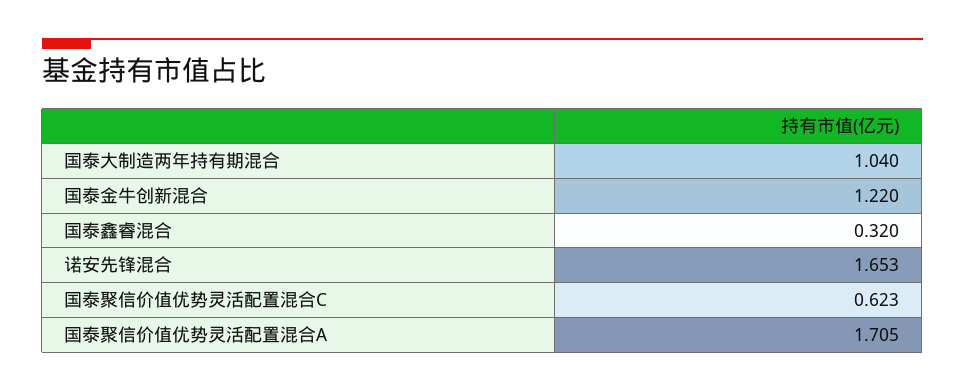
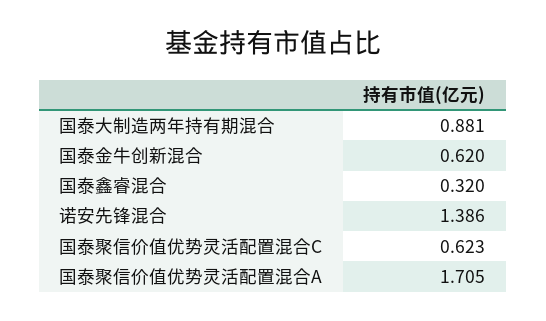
国泰大制造两年持有期混合: 1.04 -> 0.881
国泰金牛创新混合: 1.22 -> 0.62
诺安先锋混合: 1.653 -> 1.386

